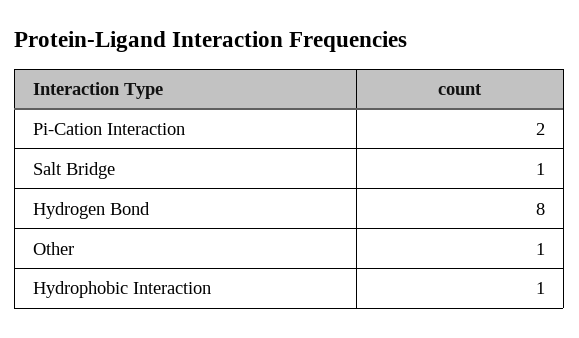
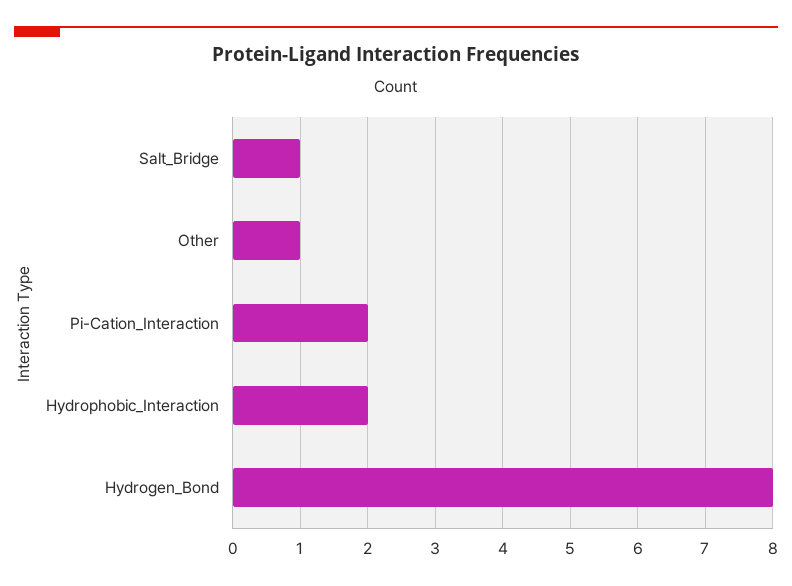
Hydrophobic Interaction: 1 -> 2

